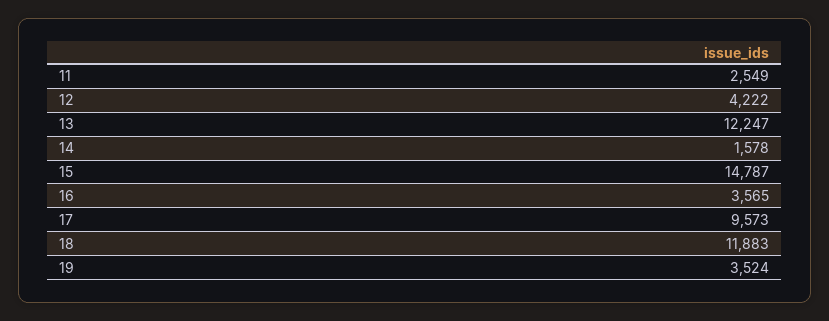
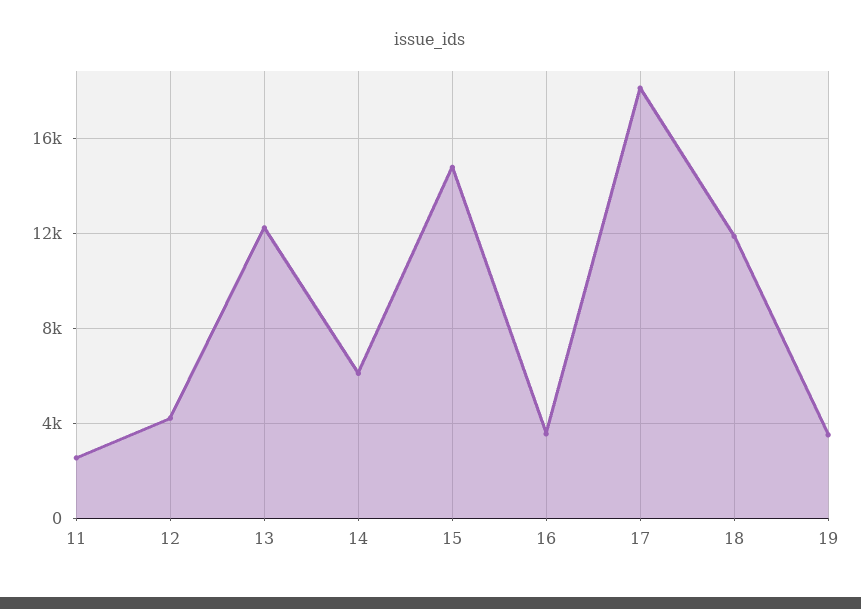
14: 1578 -> 6000
17: 9573 -> 18000

